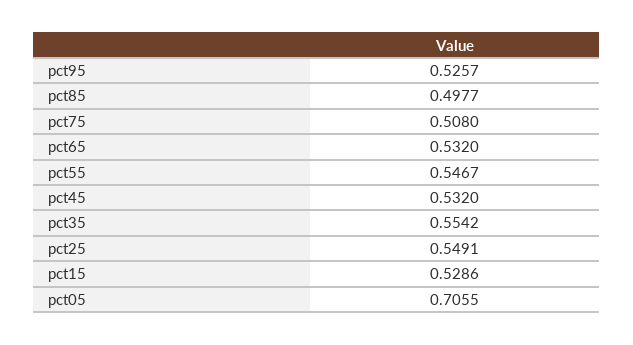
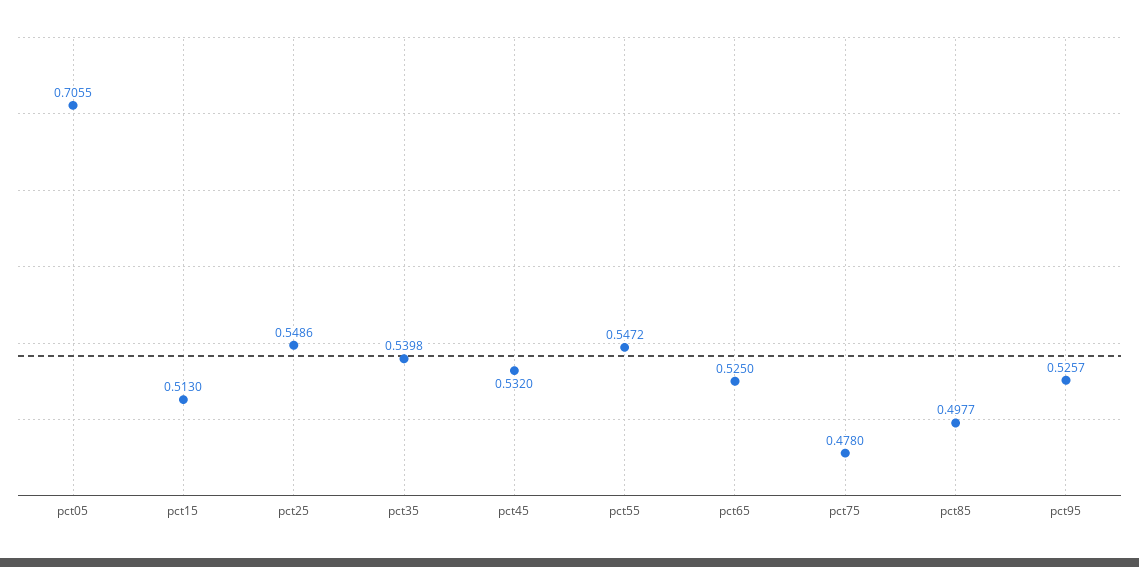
pct75: 0.508 -> 0.478
pct65: 0.532 -> 0.525
pct55: 0.5467 -> 0.5472
pct35: 0.5542 -> 0.5398
pct25: 0.5491 -> 0.5486
pct15: 0.5286 -> 0.513

